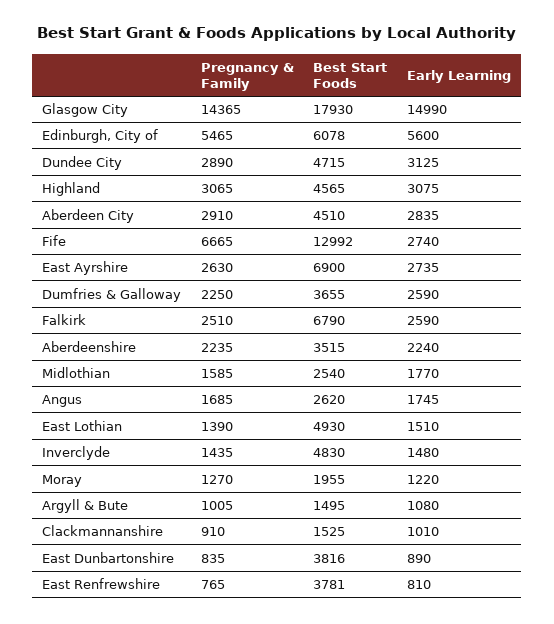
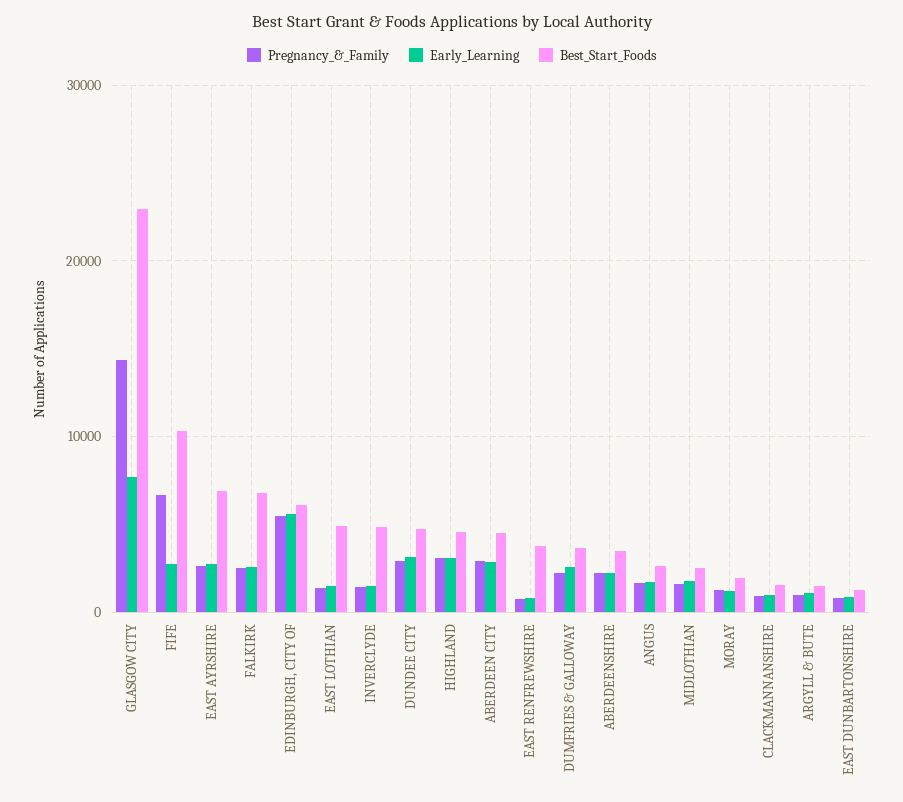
Best Start Foods, Glasgow City: 17930 -> 23000
Early Learning, Glasgow City: 14990 -> 8000
Best Start Foods, Fife: 12992 -> 10000
Best Start Foods, East Dunbartonshire: 3816 -> 1000

